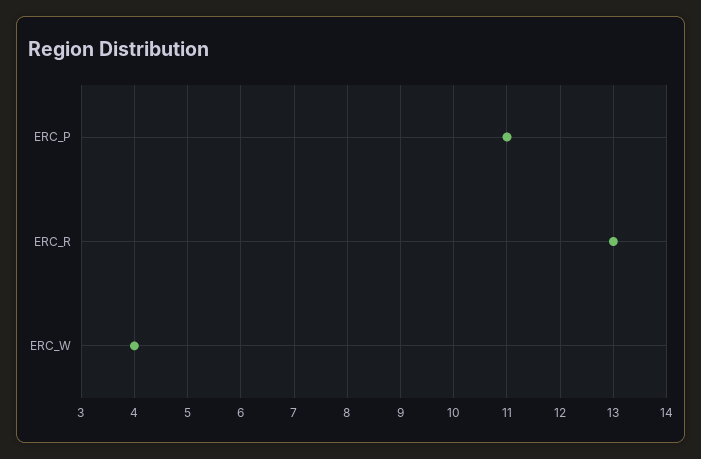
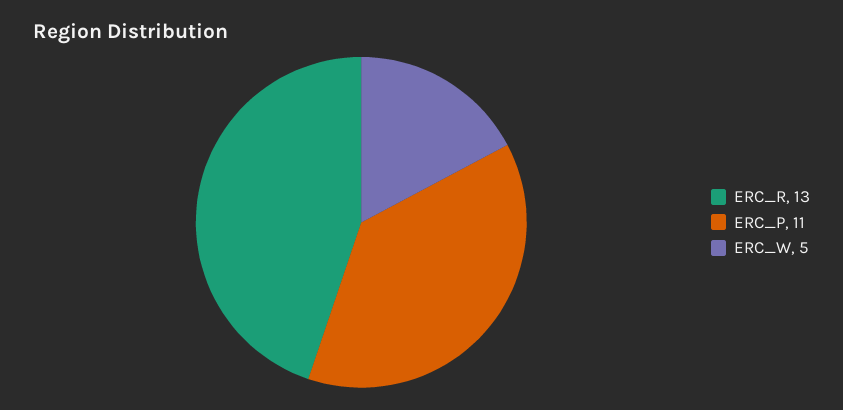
ERC_W: 4 -> 5

